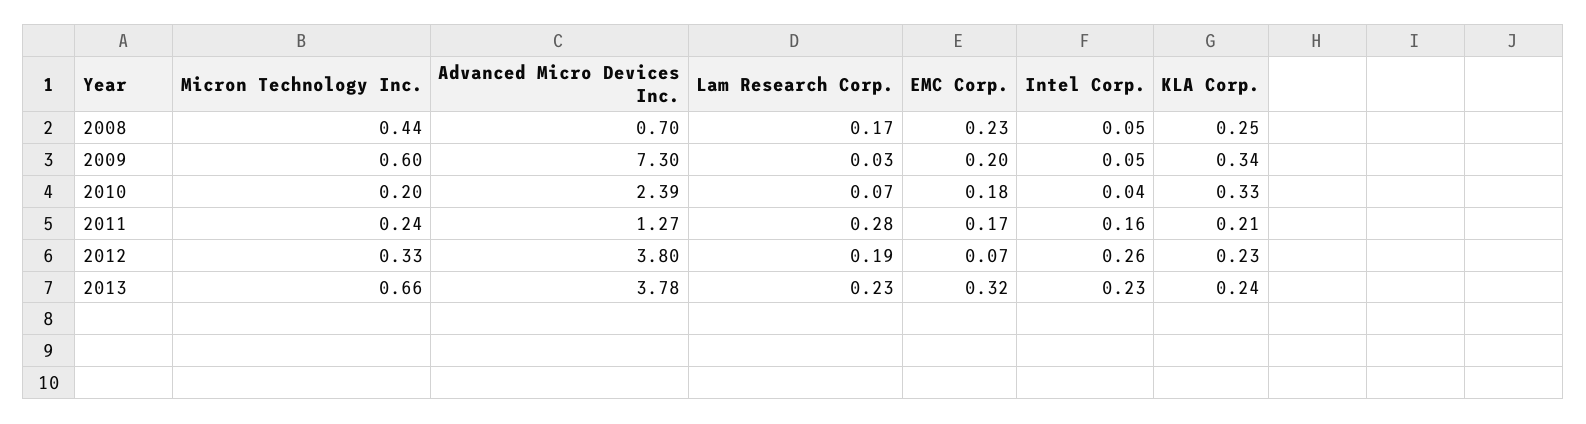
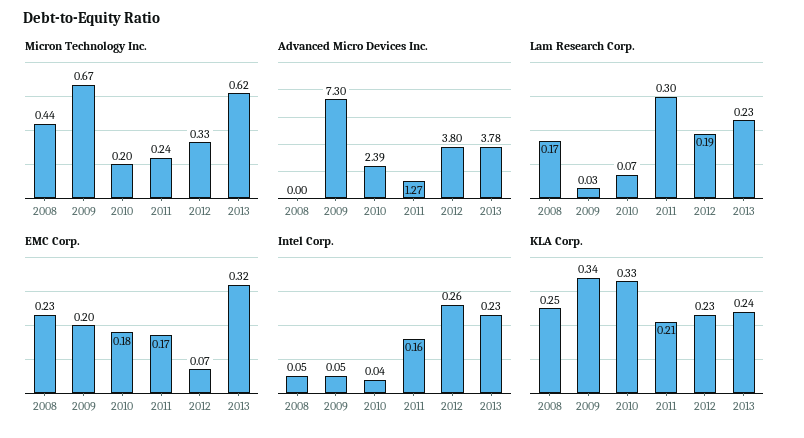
Advanced Micro Devices Inc., 2008: 0.7 -> 0
Micron Technology Inc., 2009: 0.6 -> 0.67
Lam Research Corp., 2011: 0.28 -> 0.3
Micron Technology Inc., 2013: 0.66 -> 0.62

